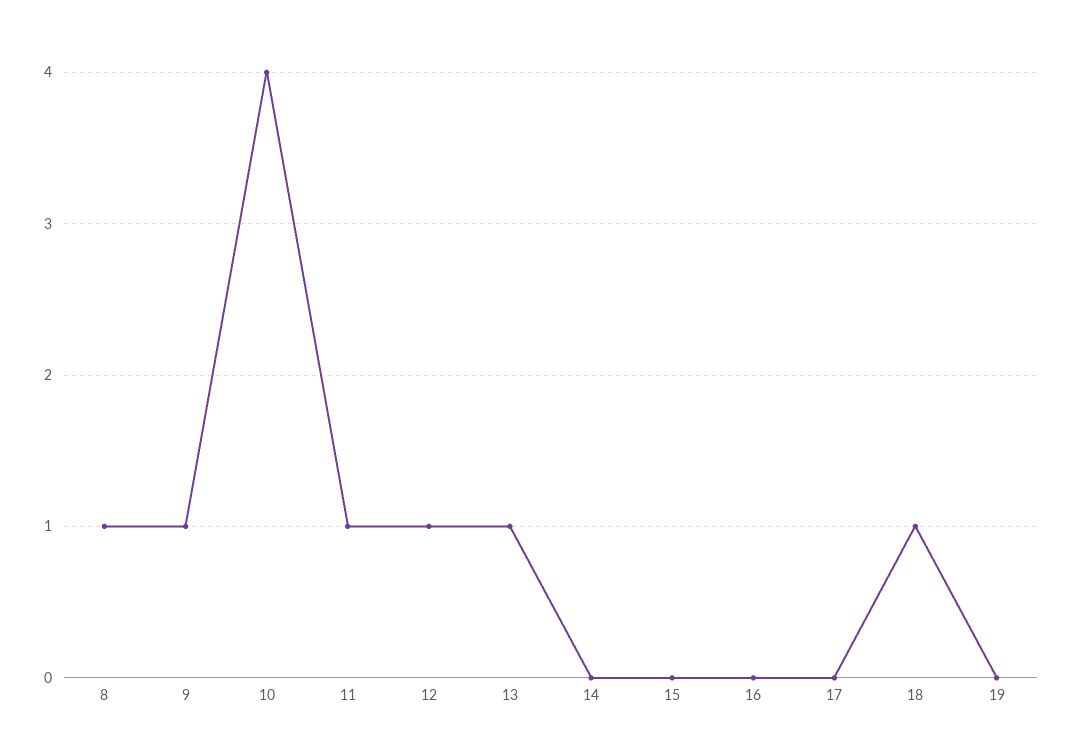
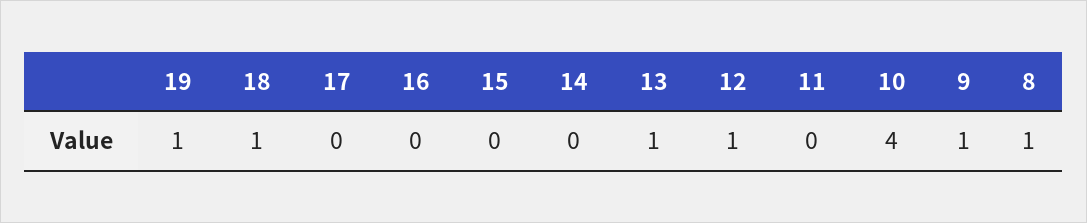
11: 1 -> 0
19: 0 -> 1

